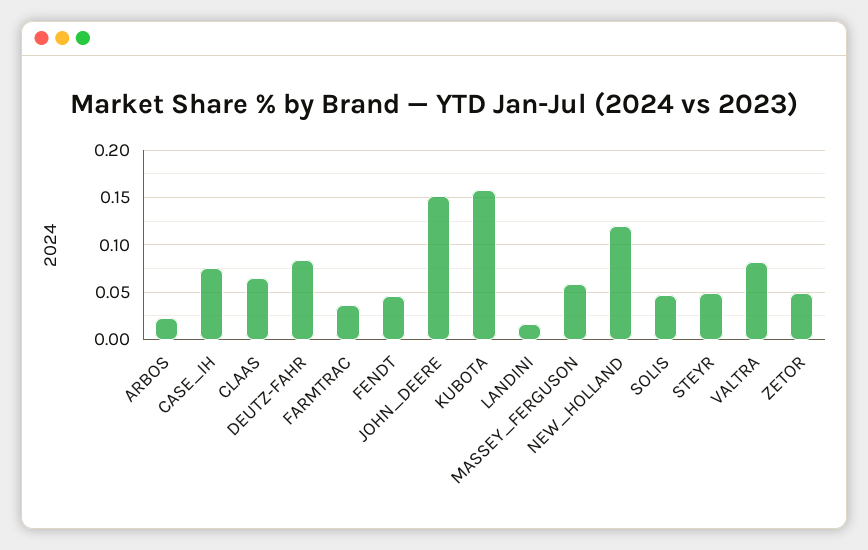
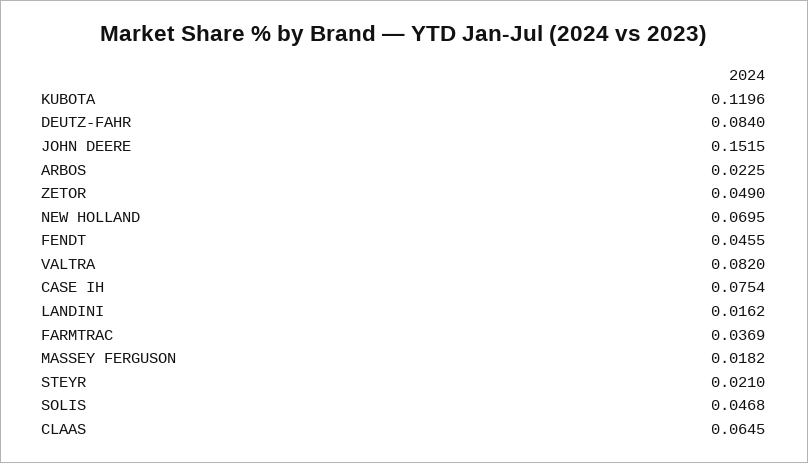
KUBOTA: 0.16 -> 0.1196
MASSEY_FERGUSON: 0.06 -> 0.0182
NEW_HOLLAND: 0.12 -> 0.0695
STEYR: 0.05 -> 0.021

